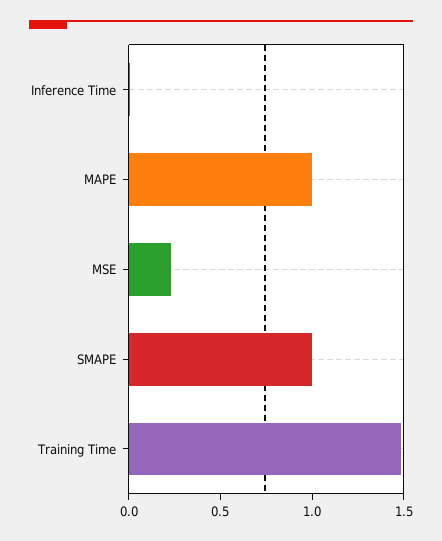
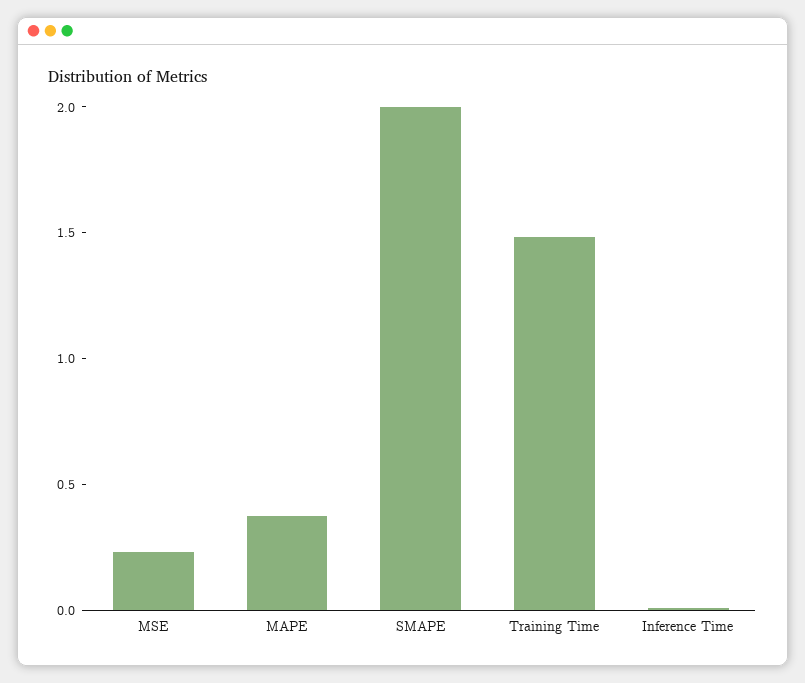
MAPE: 1 -> 0.4
SMAPE: 1 -> 2

